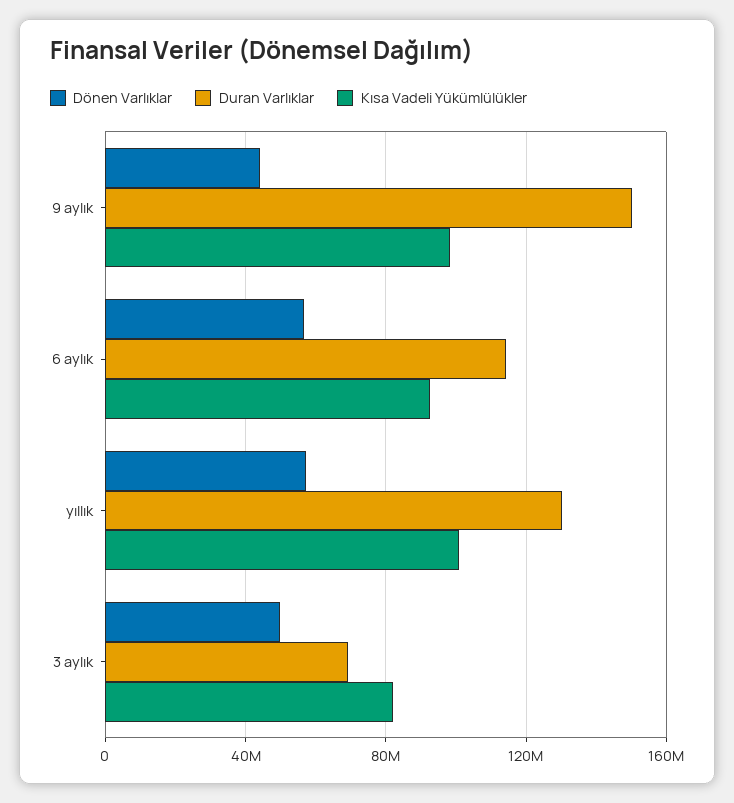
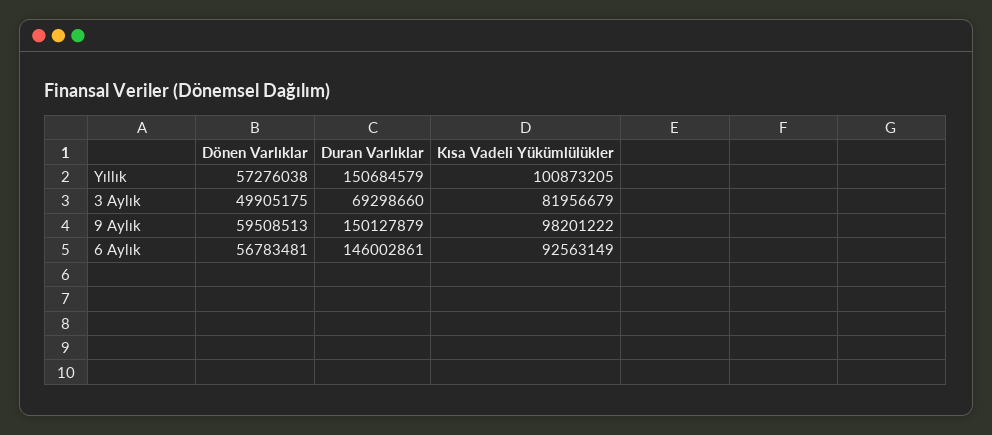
Dönen Varlıklar, 9 aylık: 45000000 -> 59508513
Duran Varlıklar, 6 aylık: 115000000 -> 146002861
Duran Varlıklar, yıllık: 130000000 -> 150684579

